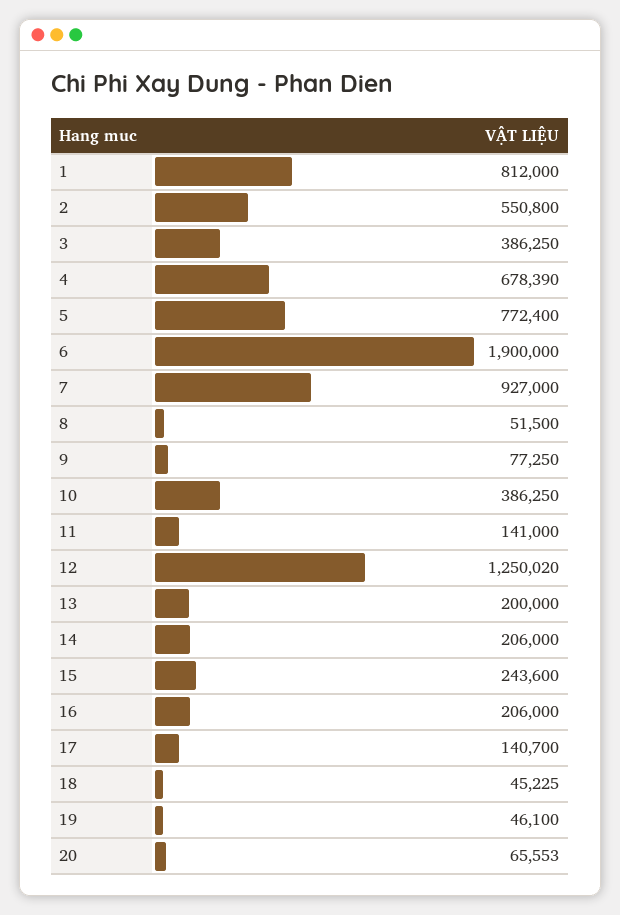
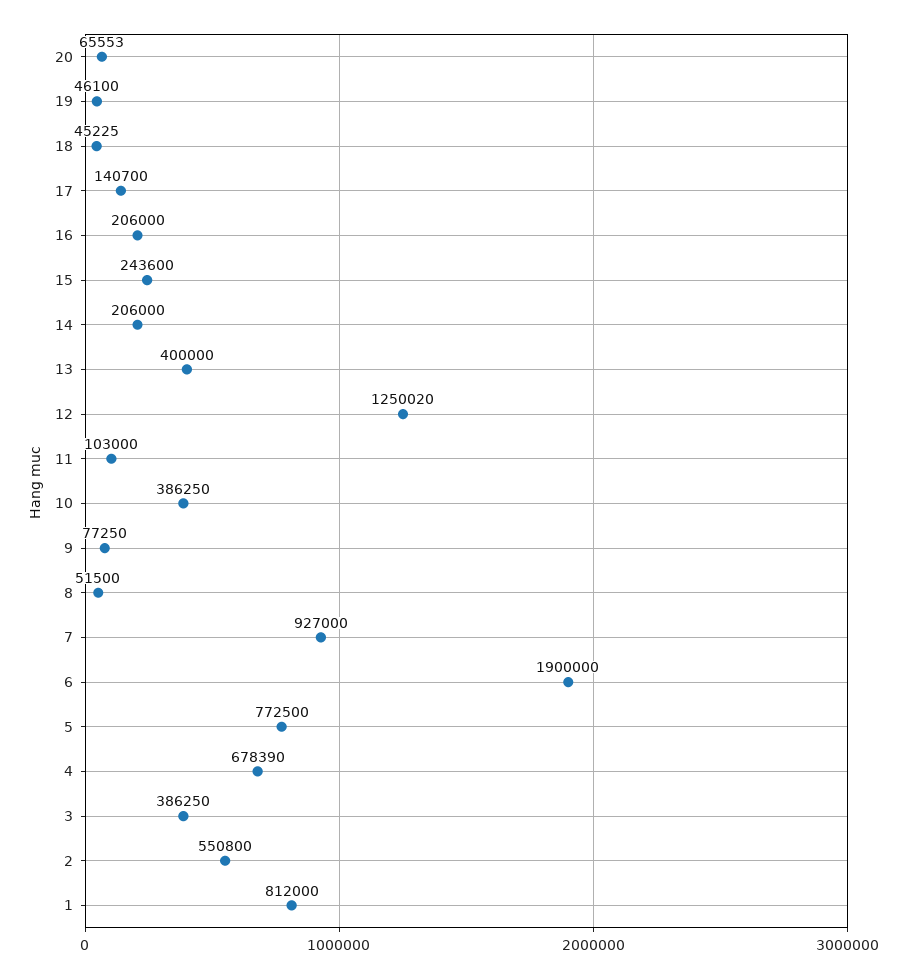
5: 772400 -> 772500
11: 141000 -> 103000
13: 200000 -> 400000

